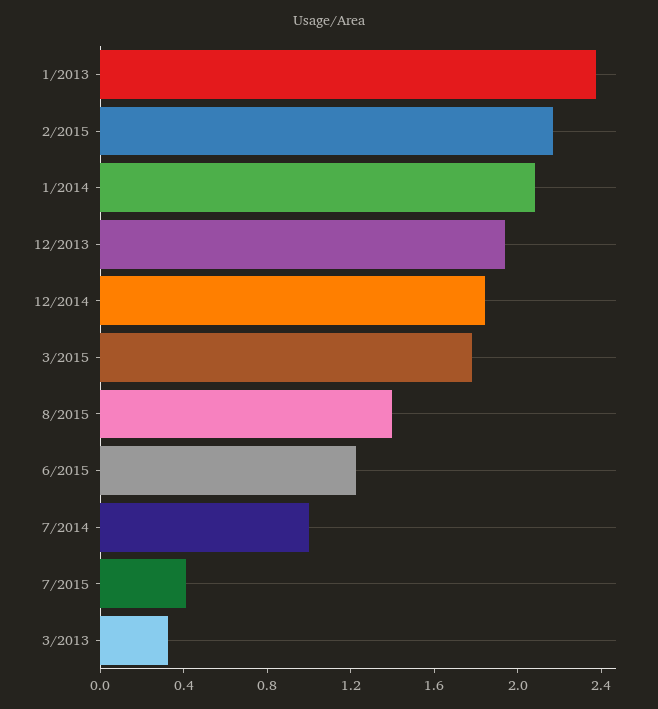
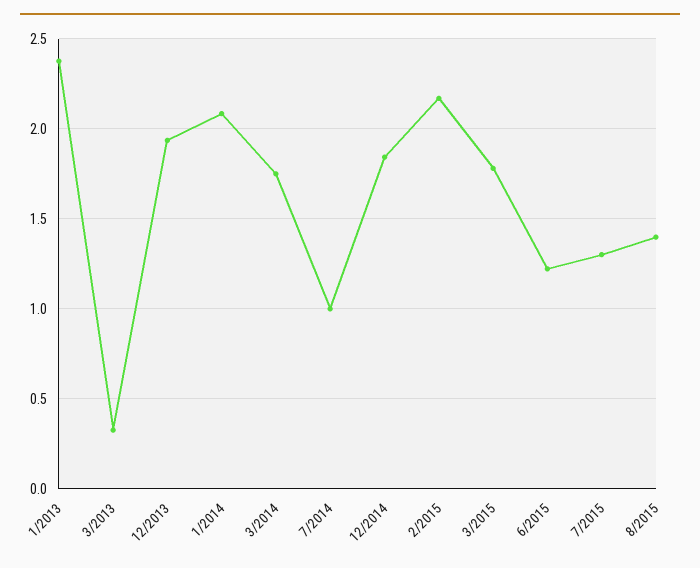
7/2015: 0.4 -> 1.3
3/2014: none -> 1.75

